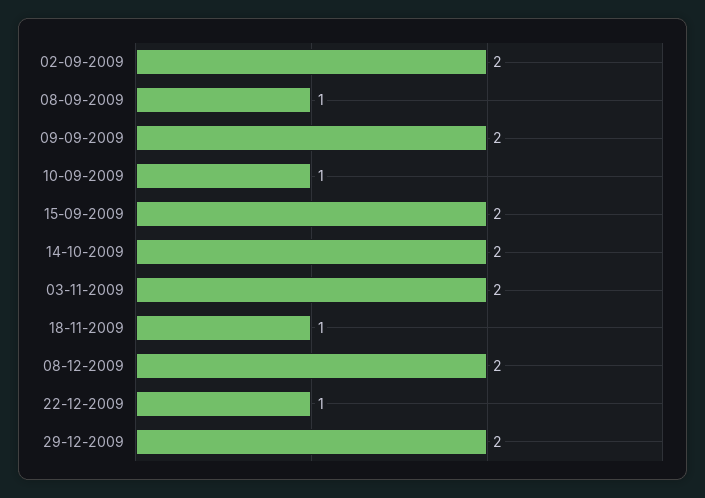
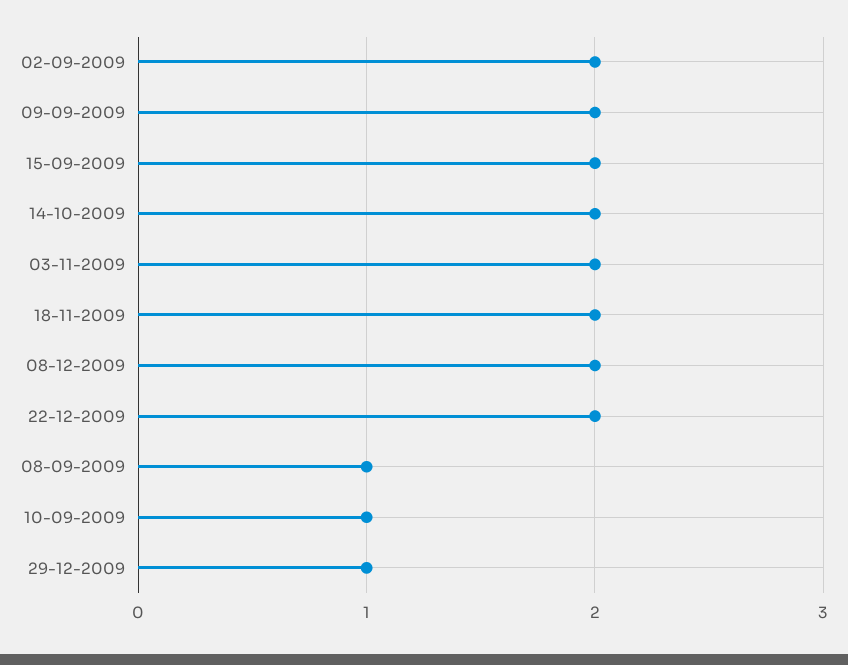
18-11-2009: 1 -> 2
22-12-2009: 1 -> 2
29-12-2009: 2 -> 1

